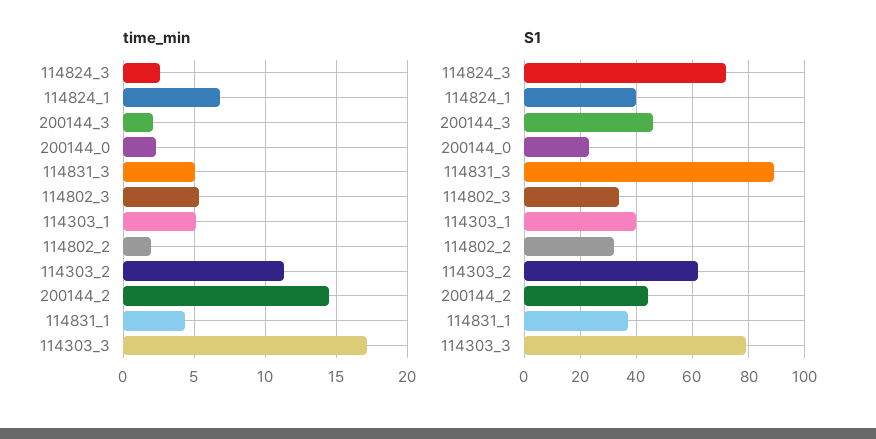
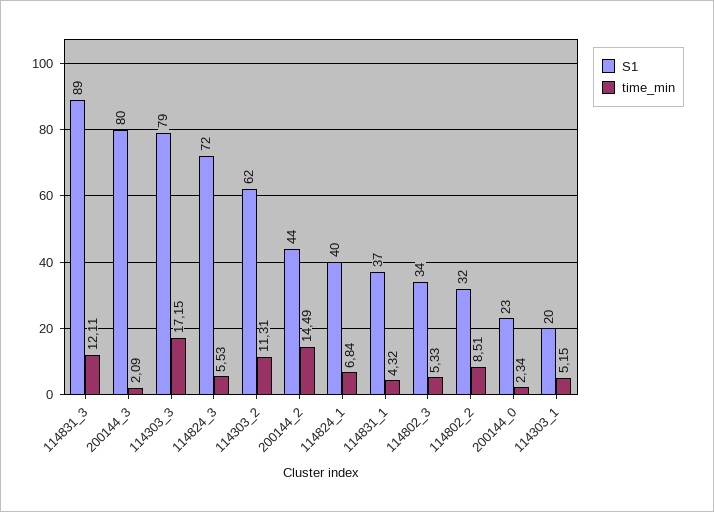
time_min, 114824_3: 2.5 -> 5.53
time_min, 114831_3: 5 -> 12.11
time_min, 114802_2: 2 -> 8.51
S1, 200144_3: 45 -> 80
S1, 114303_1: 40 -> 20

